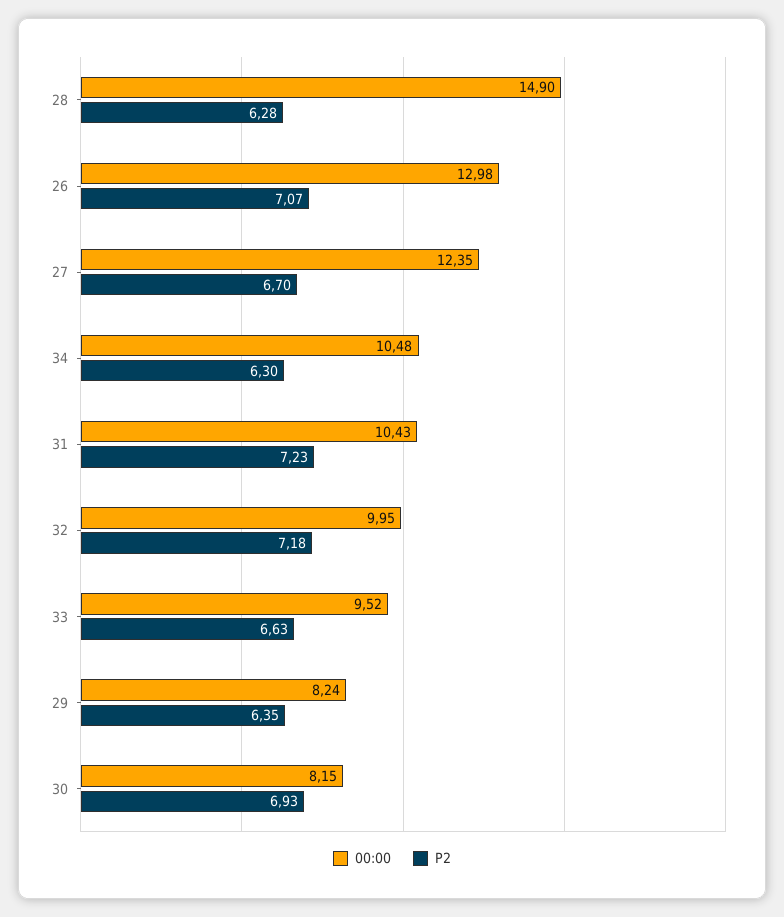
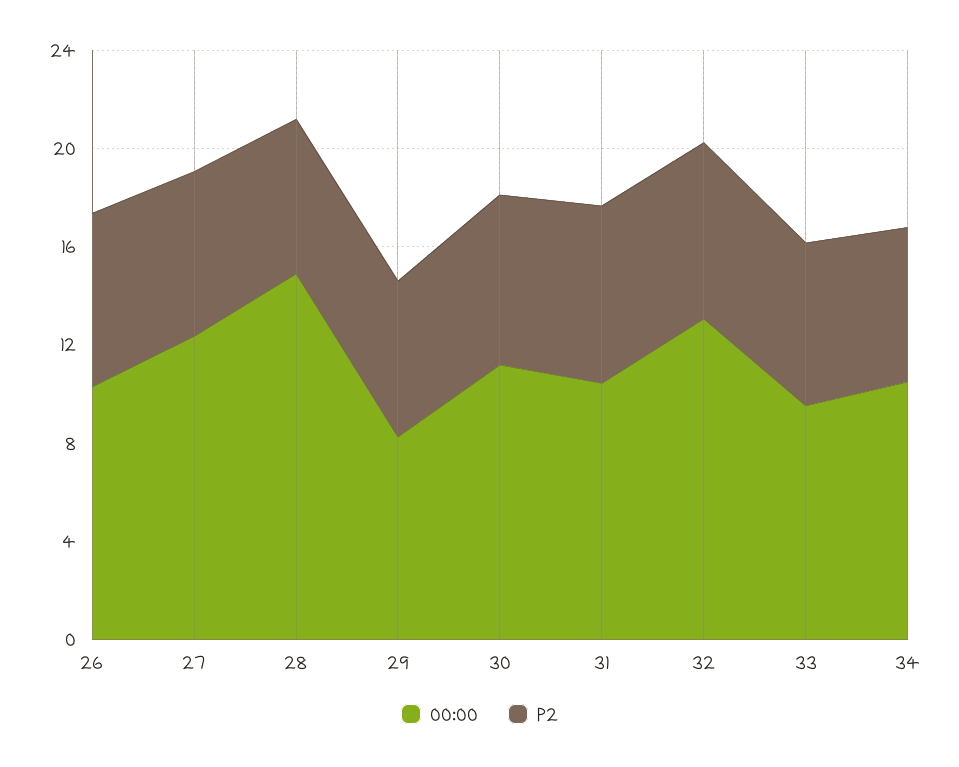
00:00, 26: 12.98 -> 10
00:00, 32: 9.95 -> 13
00:00, 30: 8.15 -> 11

